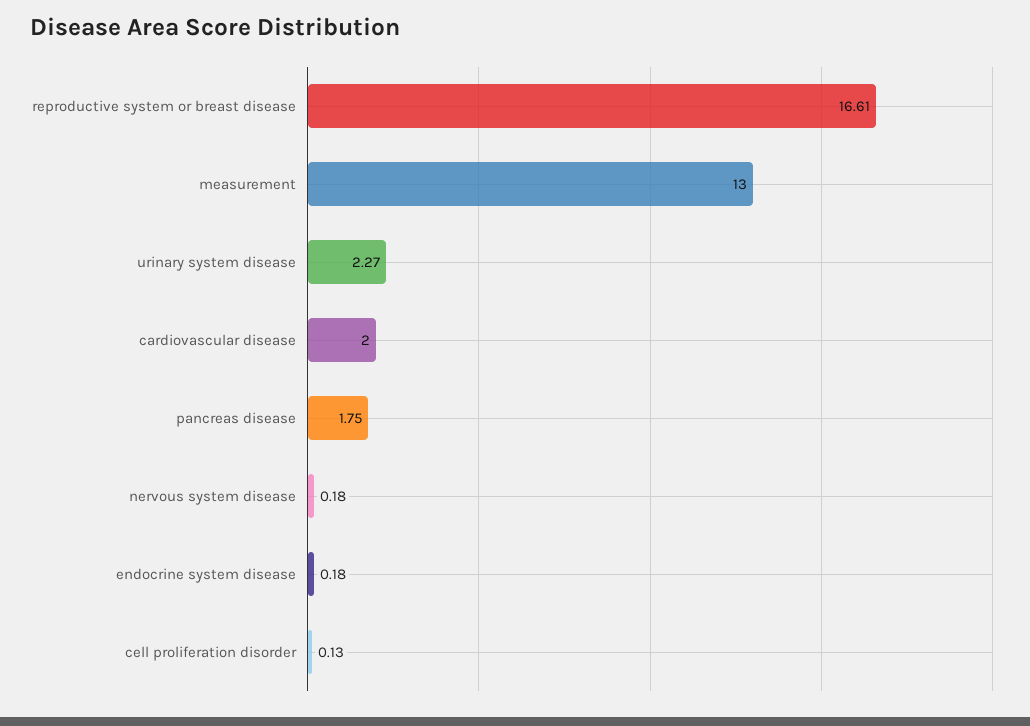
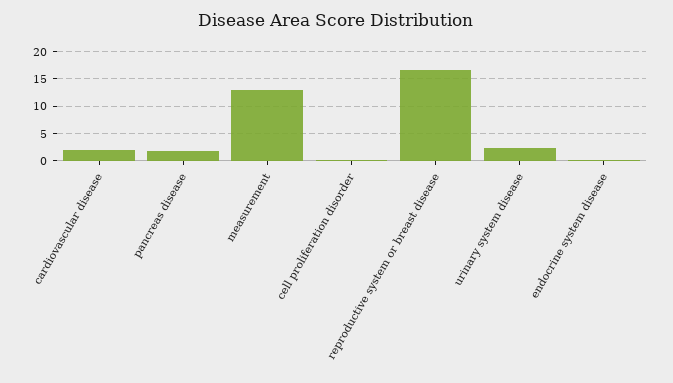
nervous system disease: 0.18 -> none

